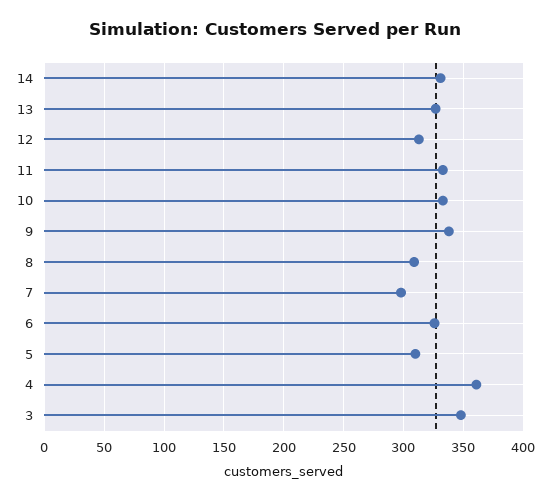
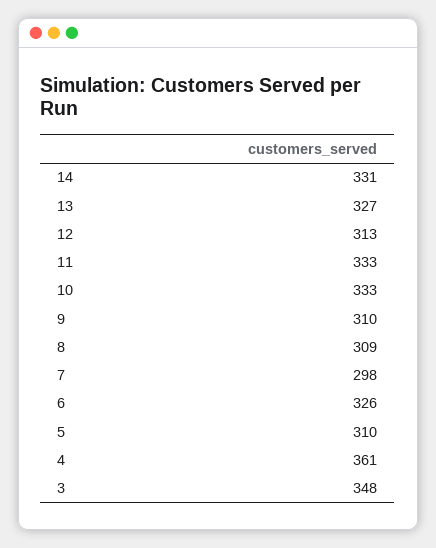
9: 340 -> 310

